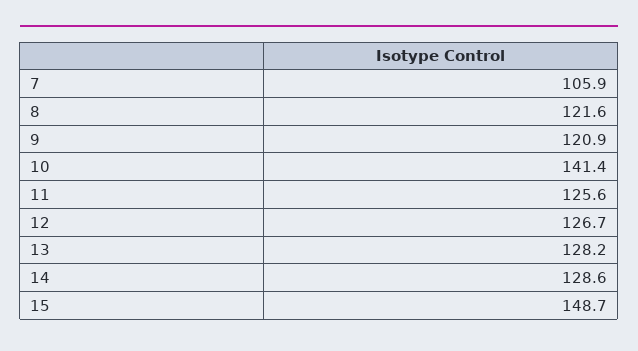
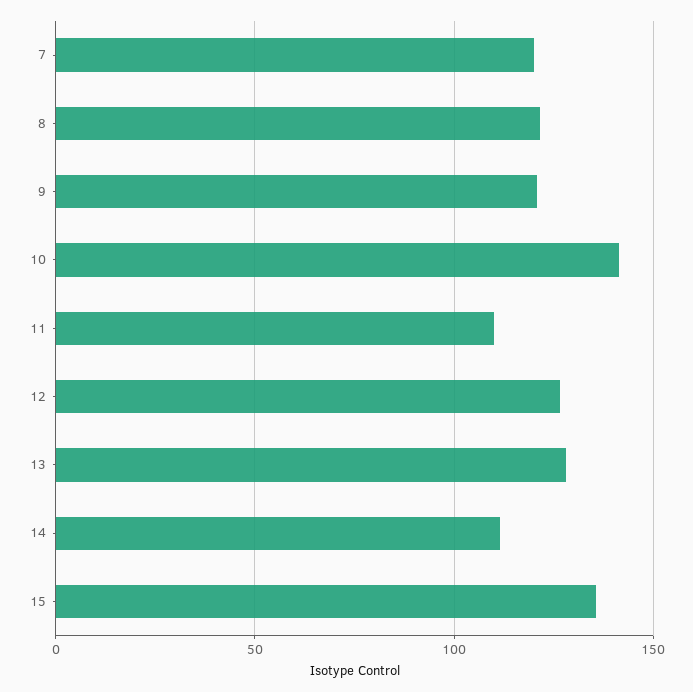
7: 105.9 -> 120
11: 125.6 -> 110
14: 128.6 -> 110
15: 148.7 -> 135

